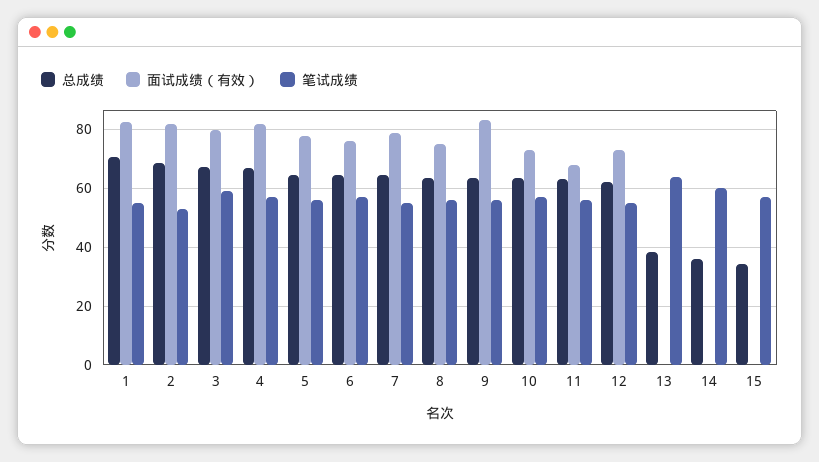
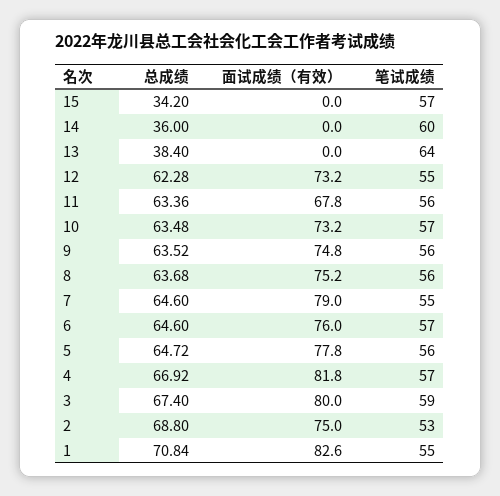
面试成绩（有效）, 2: 82.5 -> 75
面试成绩（有效）, 9: 82.5 -> 74.8

